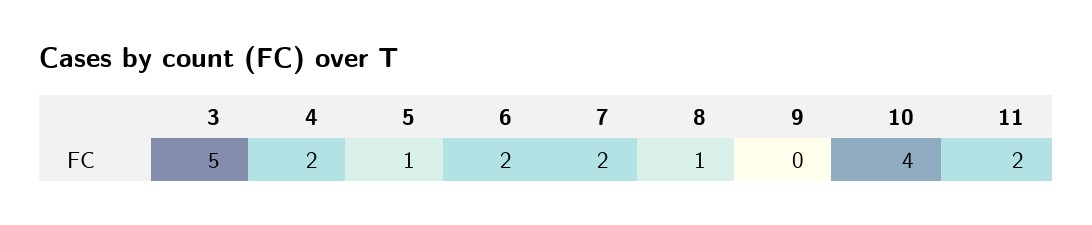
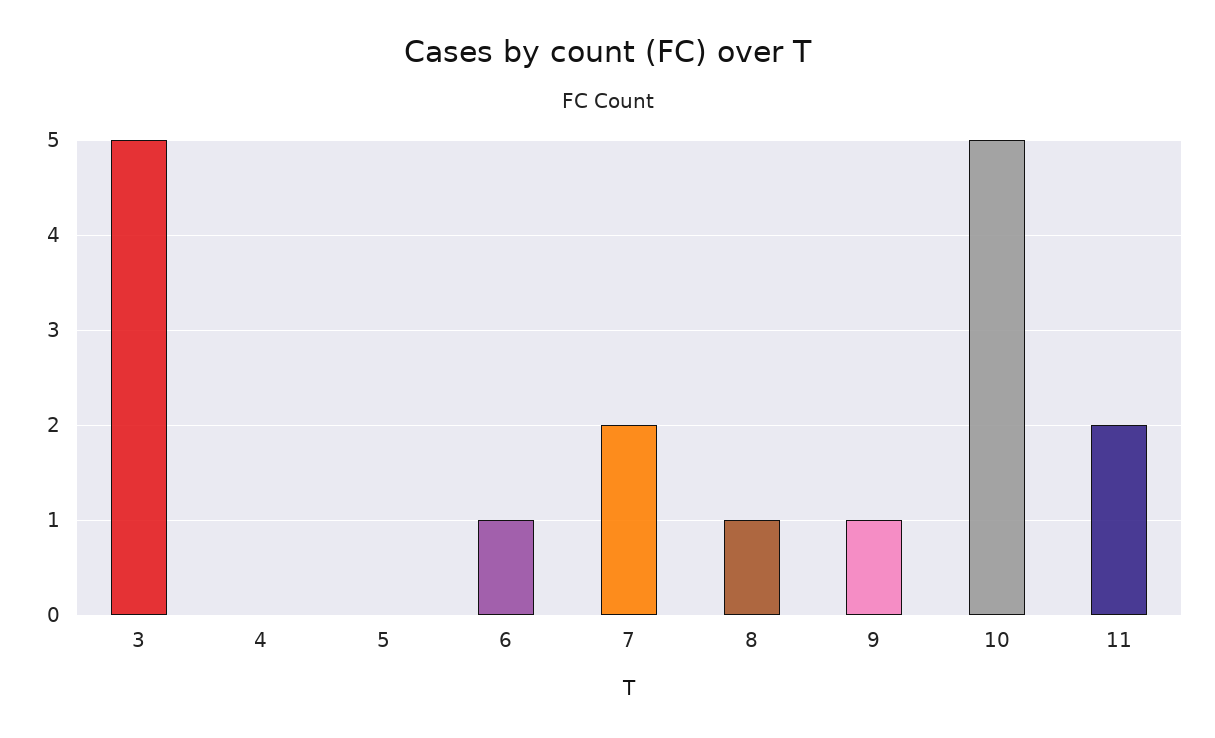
4: 2 -> 0
5: 1 -> 0
6: 2 -> 1
9: 0 -> 1
10: 4 -> 5

